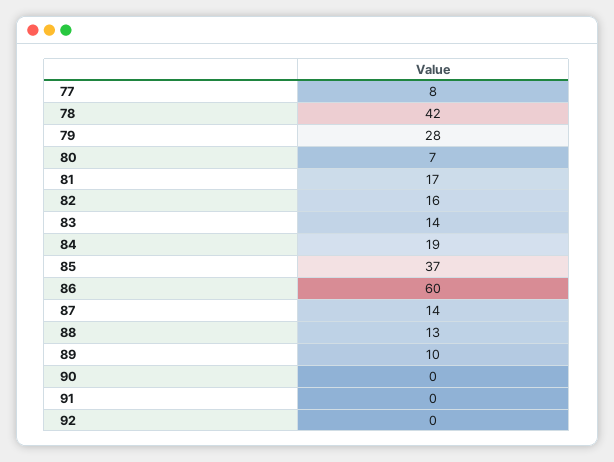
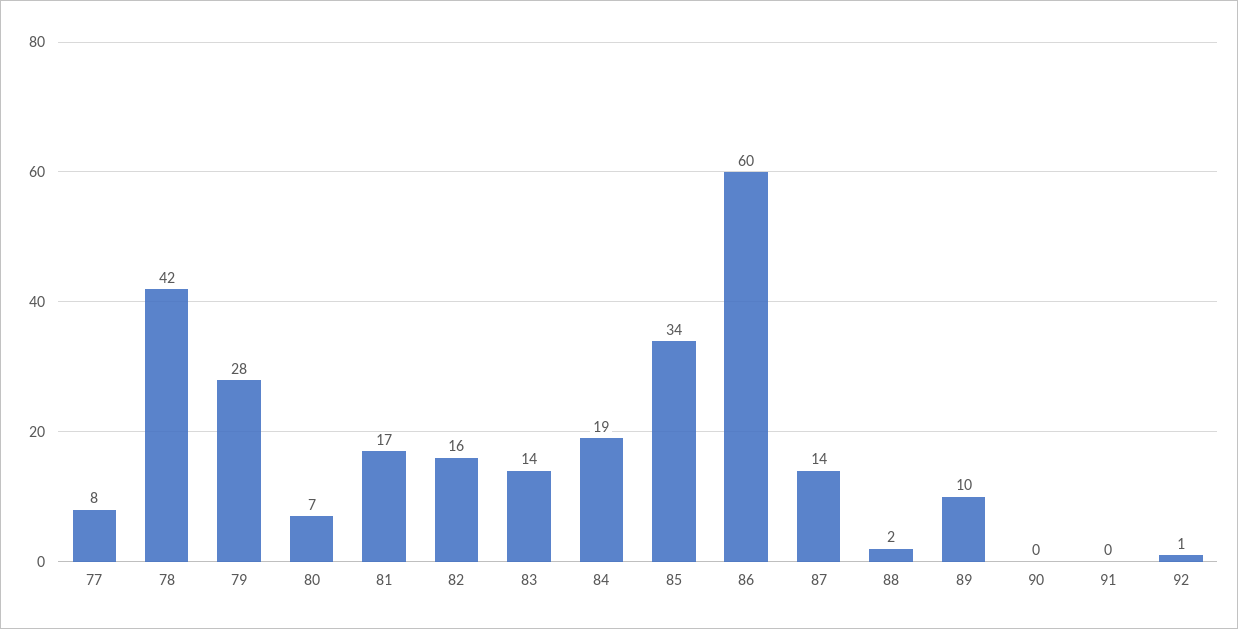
85: 37 -> 34
88: 13 -> 2
92: 0 -> 1

